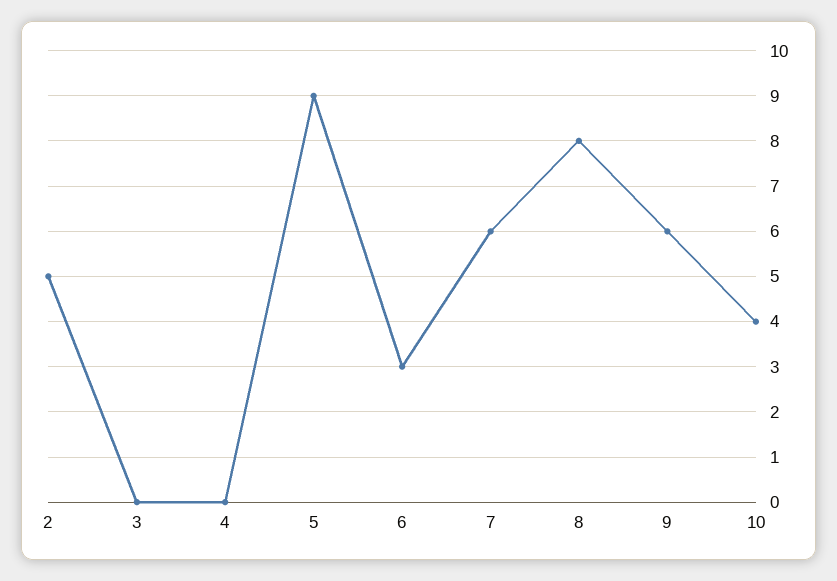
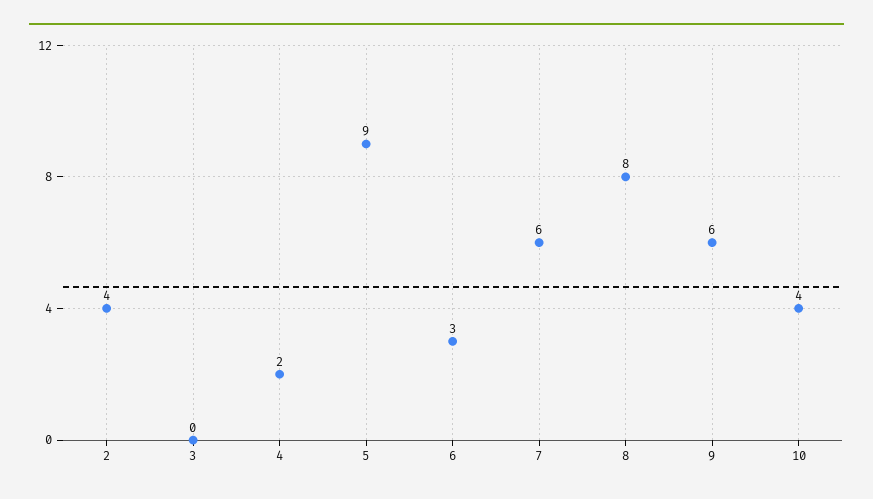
2: 5 -> 4
4: 0 -> 2

